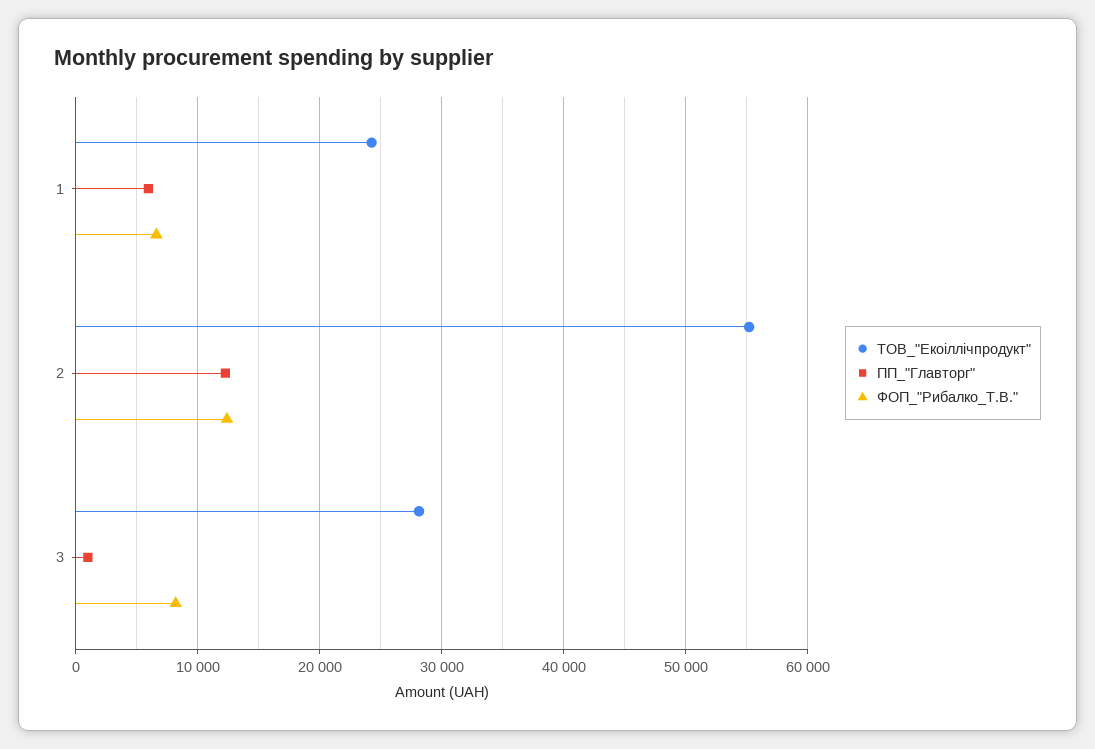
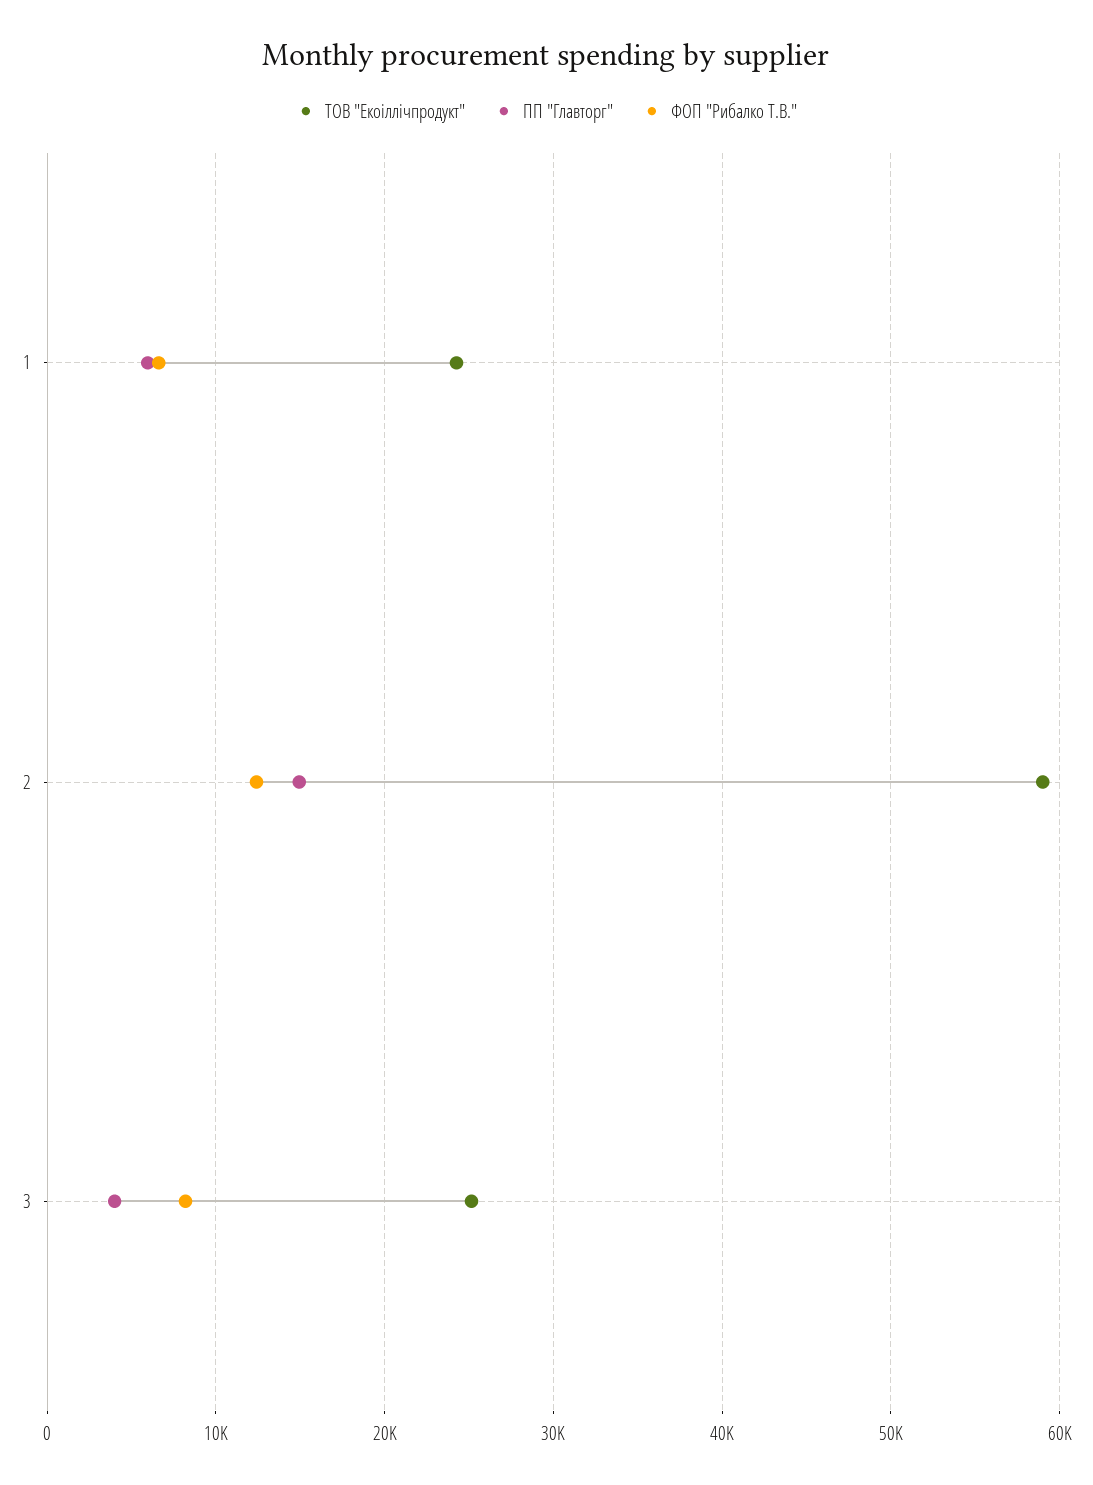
ТОВ_"Екоіллічпродукт", 2: 55000 -> 59000
ПП_"Главторг", 2: 12000 -> 15000
ТОВ_"Екоіллічпродукт", 3: 28000 -> 25000
ПП_"Главторг", 3: 1000 -> 4000

